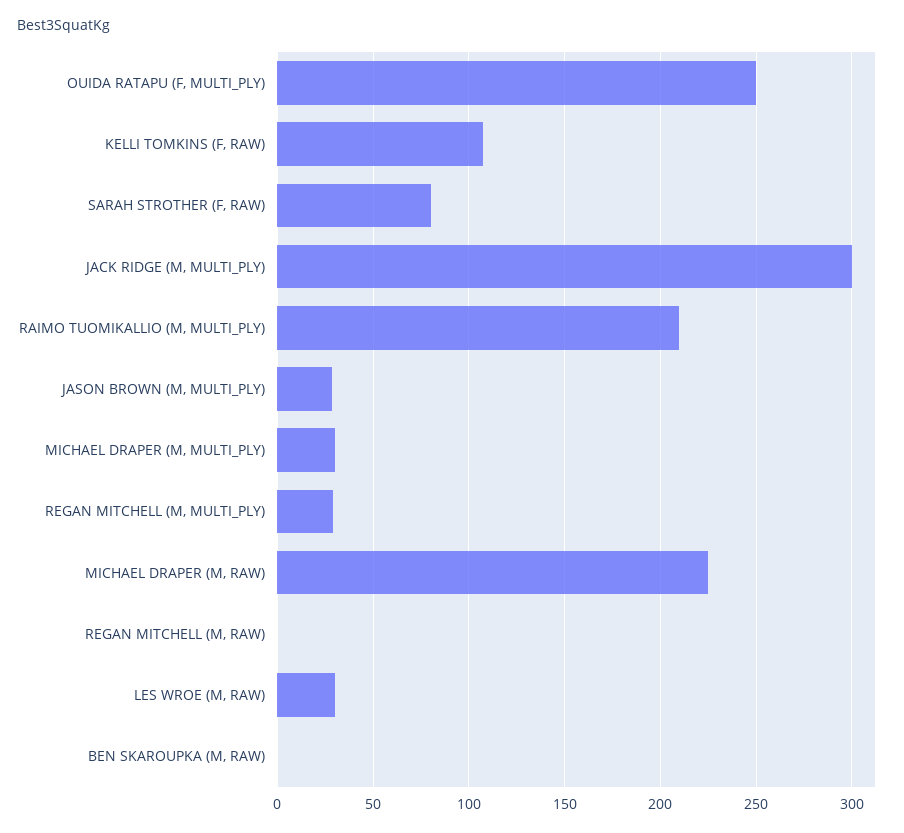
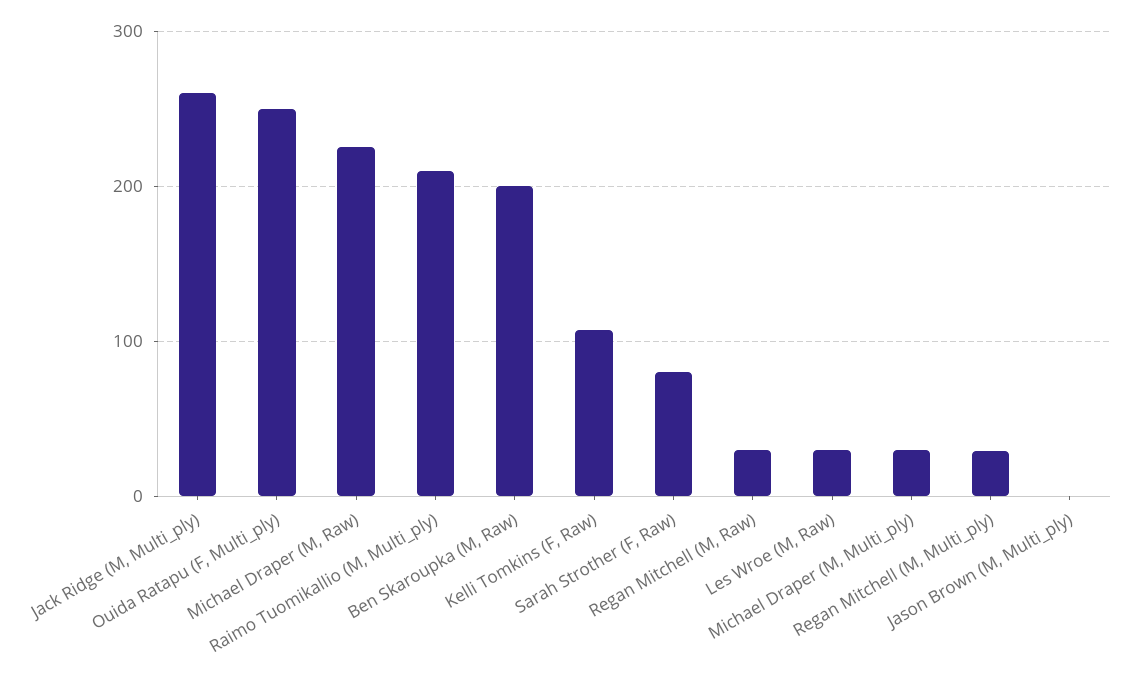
JACK RIDGE (M, MULTI_PLY): 300 -> 260
JASON BROWN (M, MULTI_PLY): 30 -> 0
REGAN MITCHELL (M, RAW): 0 -> 30
BEN SKAROUPKA (M, RAW): 0 -> 200

